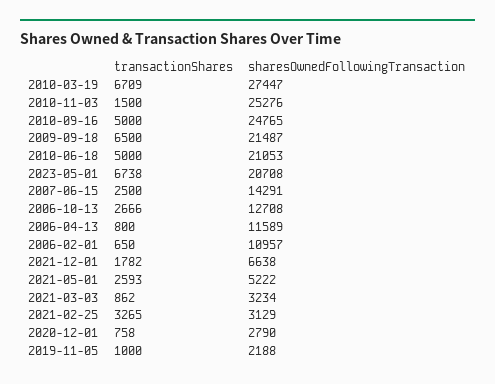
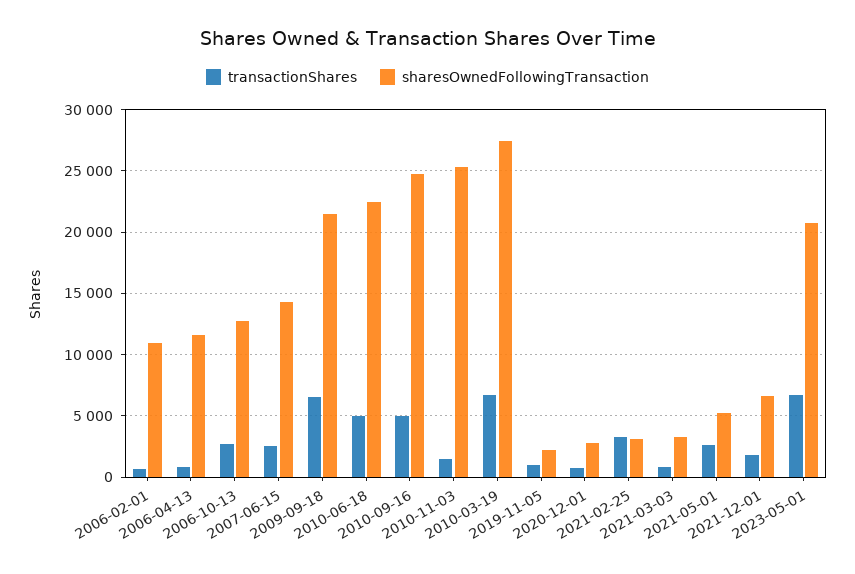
sharesOwnedFollowingTransaction, 2010-06-18: 21053 -> 22500

